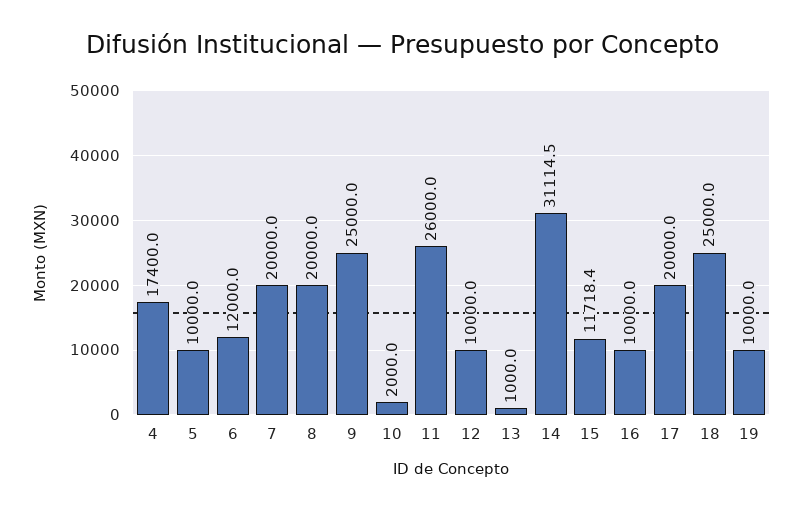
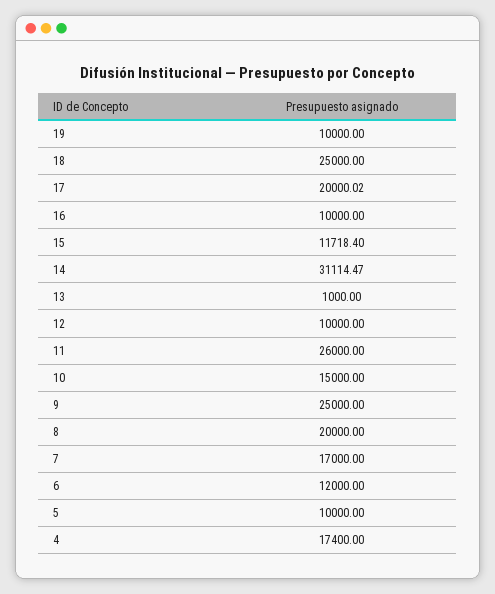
7: 20000 -> 17000
10: 2000 -> 15000

